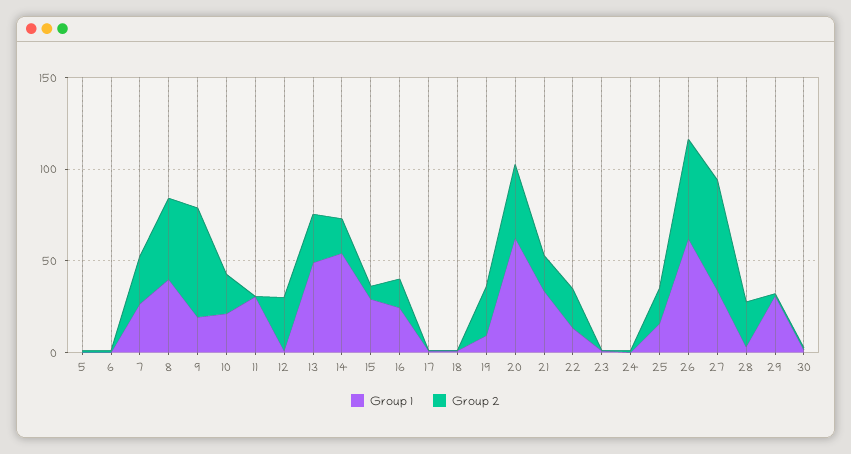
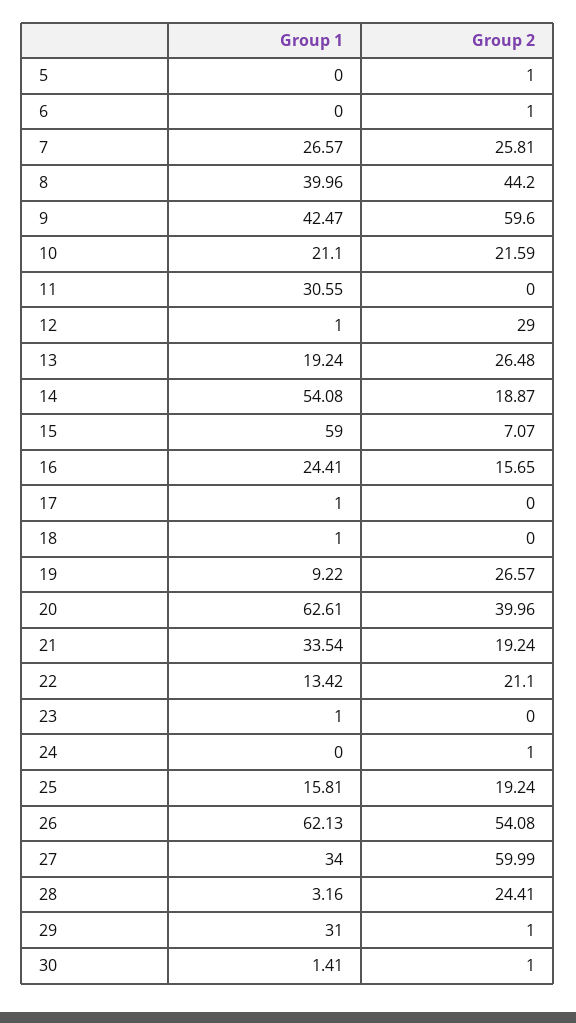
Group 1, 9: 20 -> 42.47
Group 1, 13: 50 -> 19.24
Group 1, 15: 30 -> 59

